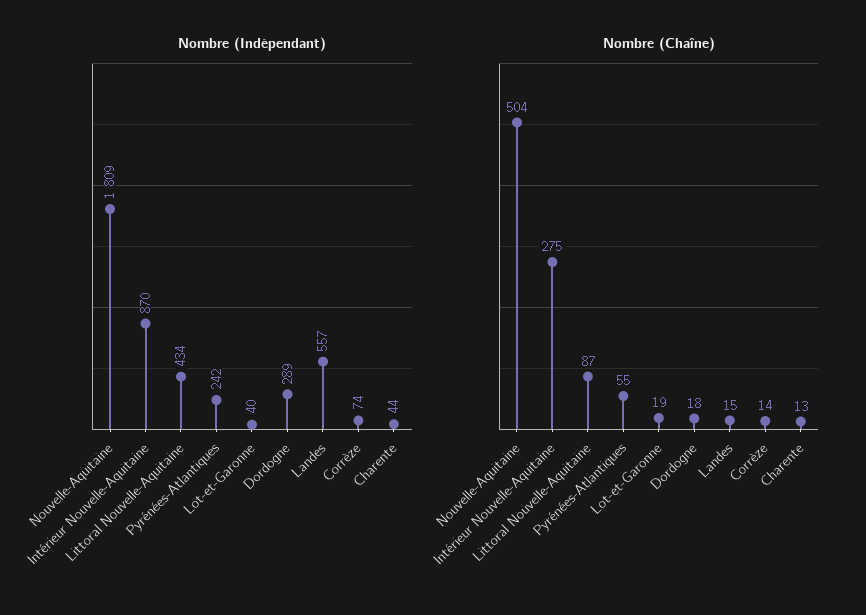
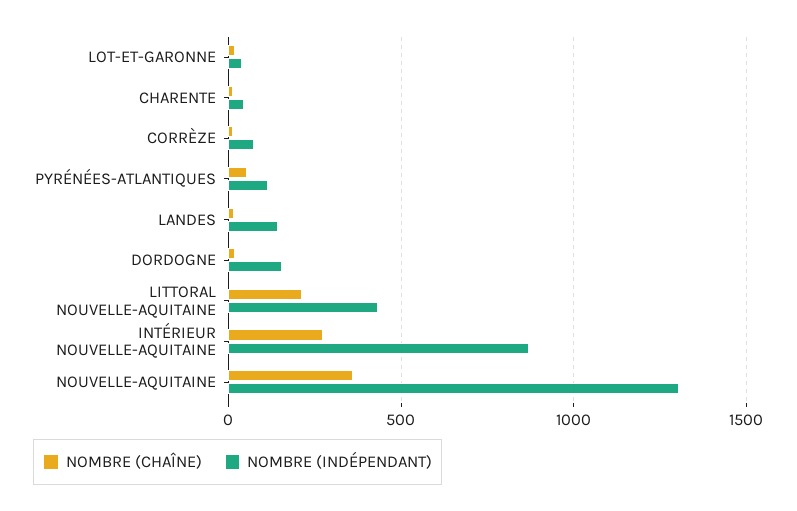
Nombre (Indépendant), Nouvelle-Aquitaine: 1809 -> 1300
Nombre (Indépendant), Pyrénées-Atlantiques: 242 -> 100
Nombre (Indépendant), Dordogne: 289 -> 150
Nombre (Indépendant), Landes: 557 -> 150
Nombre (Chaîne), Nouvelle-Aquitaine: 504 -> 350
Nombre (Chaîne), Littoral Nouvelle-Aquitaine: 87 -> 200

